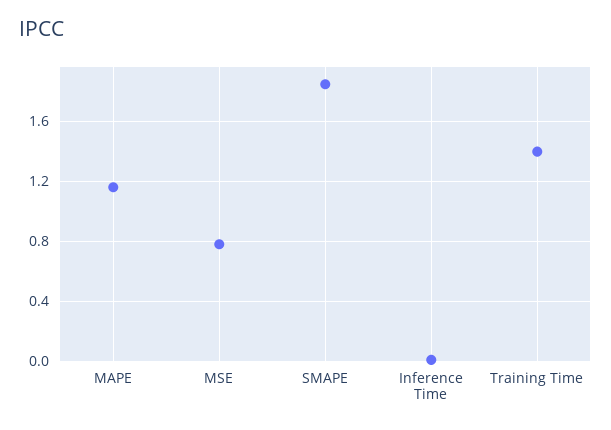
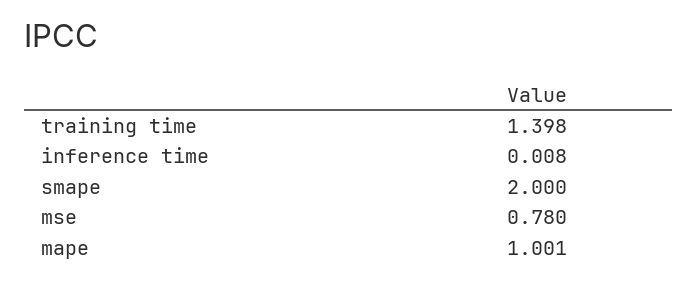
MAPE: 1.15 -> 1.001
SMAPE: 1.85 -> 2

